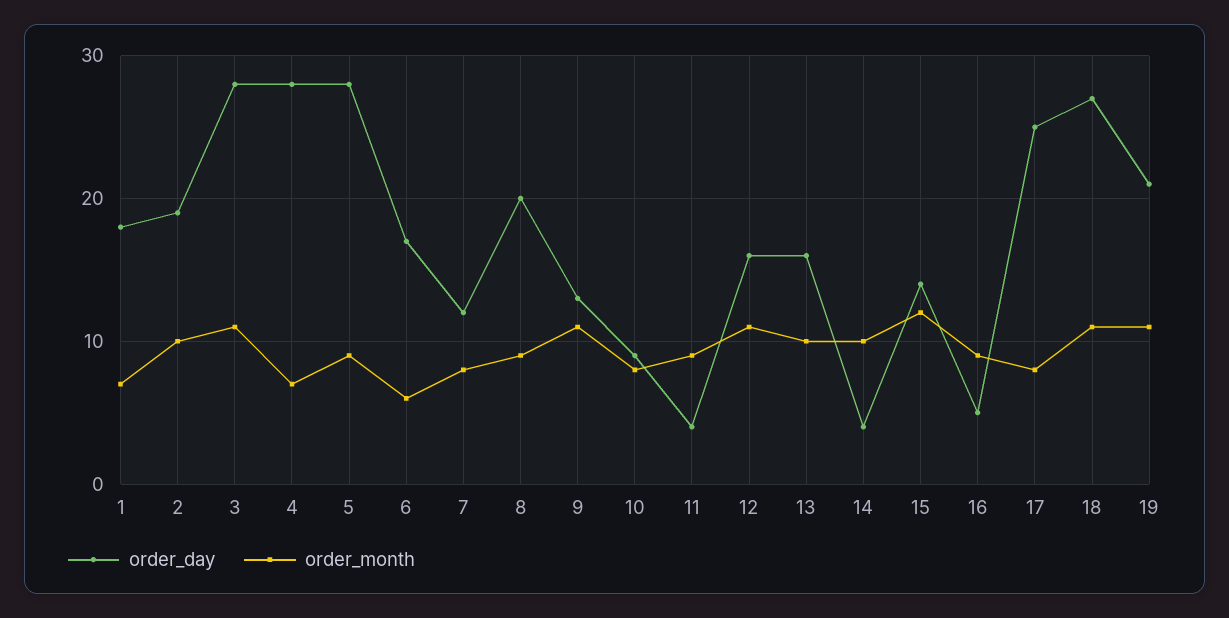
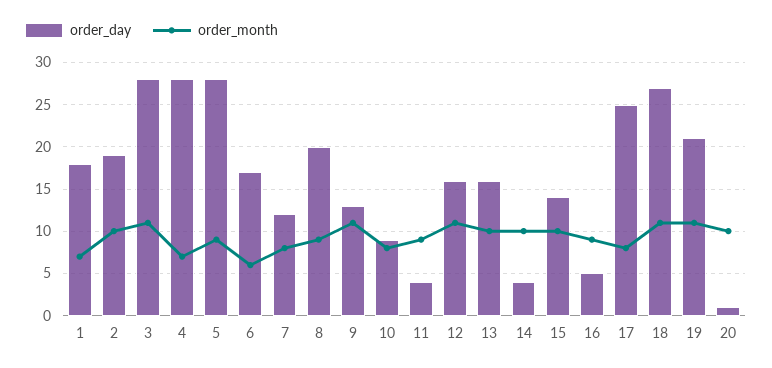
order_month, 15: 12 -> 10
order_day, 20: none -> 1
order_month, 20: none -> 10

